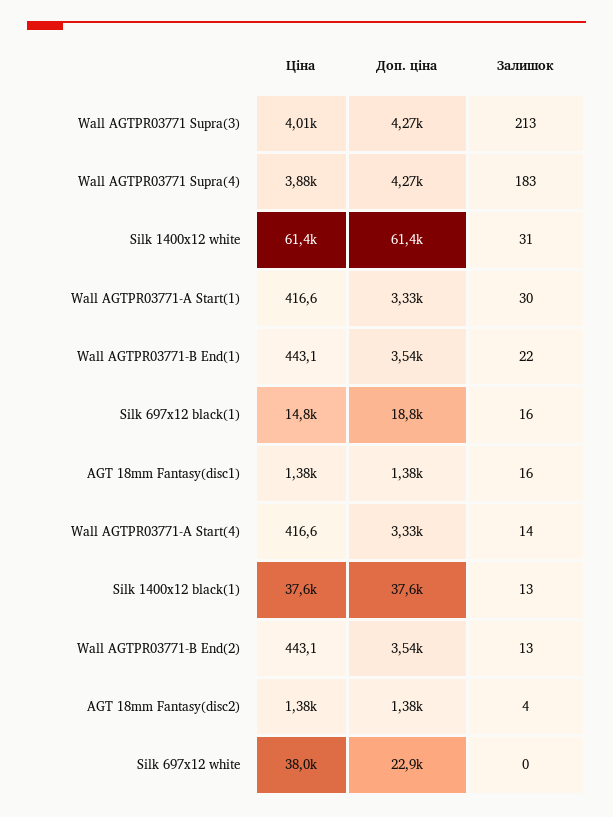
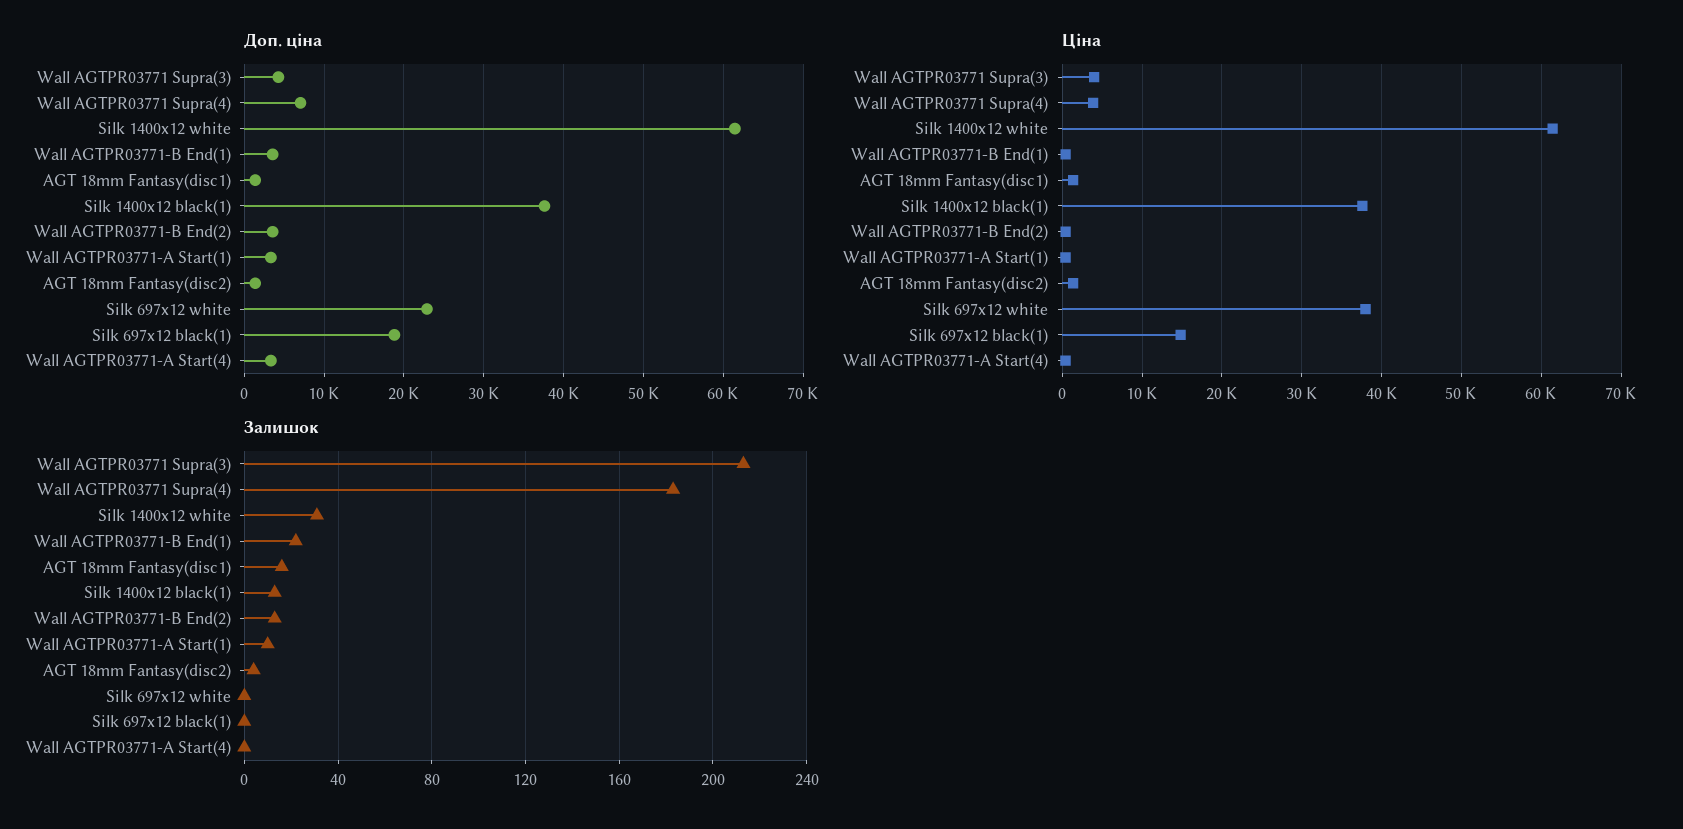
Доп. ціна, Wall AGTPR03771 Supra(4): 4270 -> 7000
Залишок, Wall AGTPR03771-A Start(1): 30 -> 10
Залишок, Silk 697x12 black(1): 16 -> 0
Залишок, Wall AGTPR03771-A Start(4): 14 -> 0

